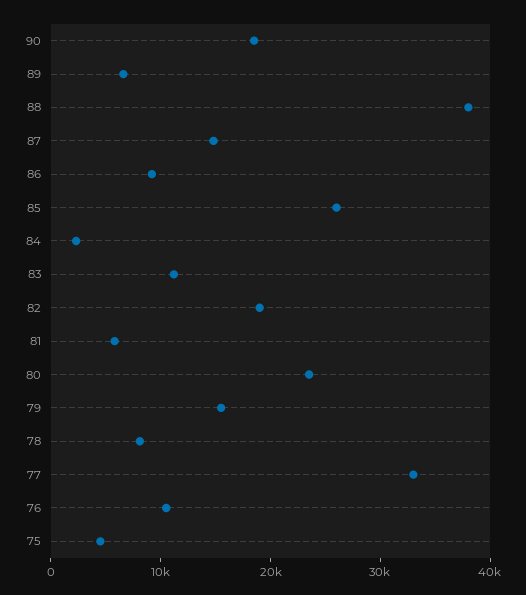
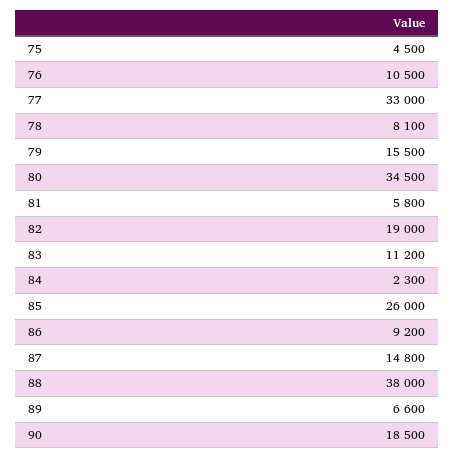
80: 24000 -> 34500

